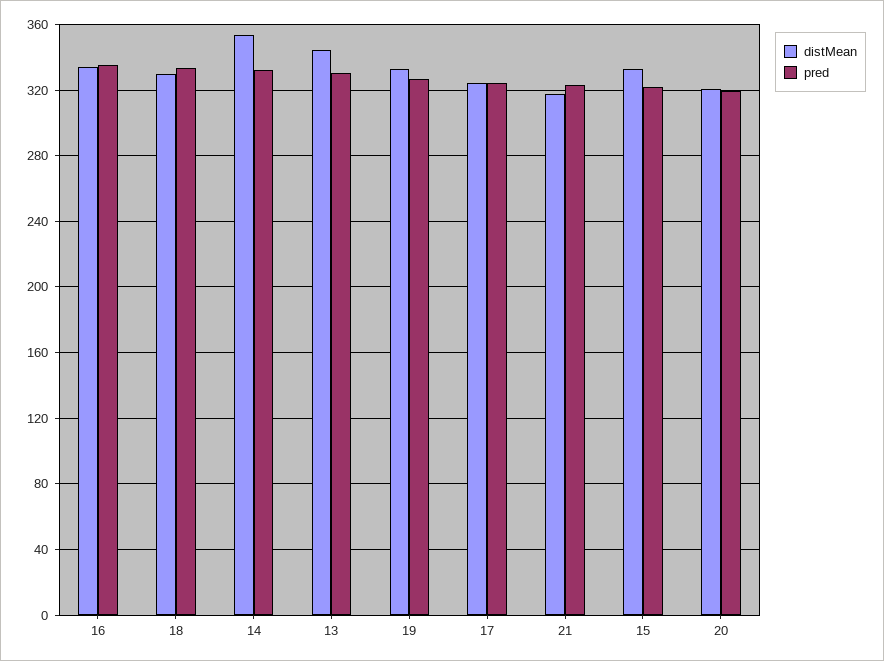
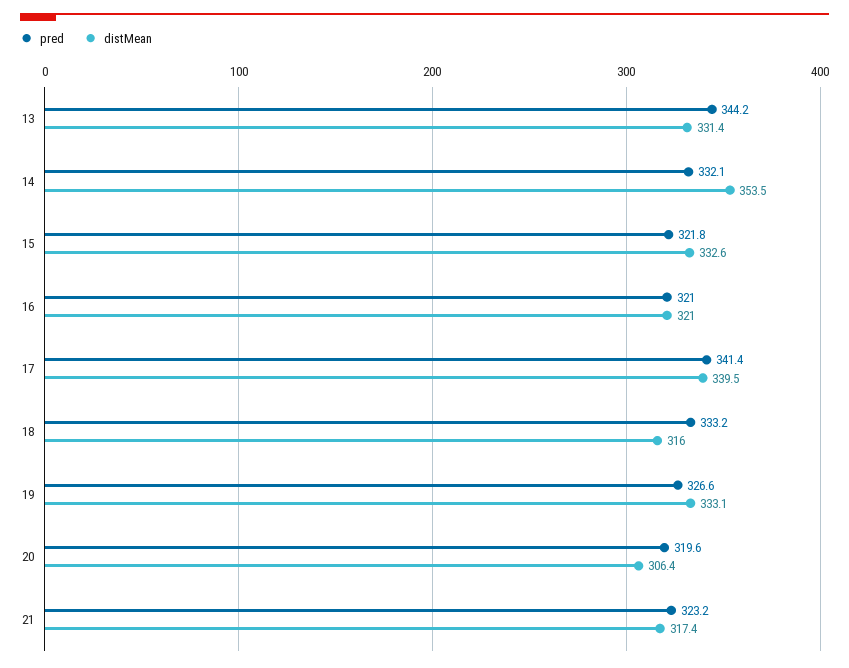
distMean, 16: 335 -> 321
pred, 16: 335 -> 321
distMean, 18: 330 -> 316
distMean, 13: 345 -> 331.4
pred, 13: 330 -> 344.2
distMean, 17: 325 -> 339.5
pred, 17: 325 -> 341.4
distMean, 20: 320 -> 306.4

